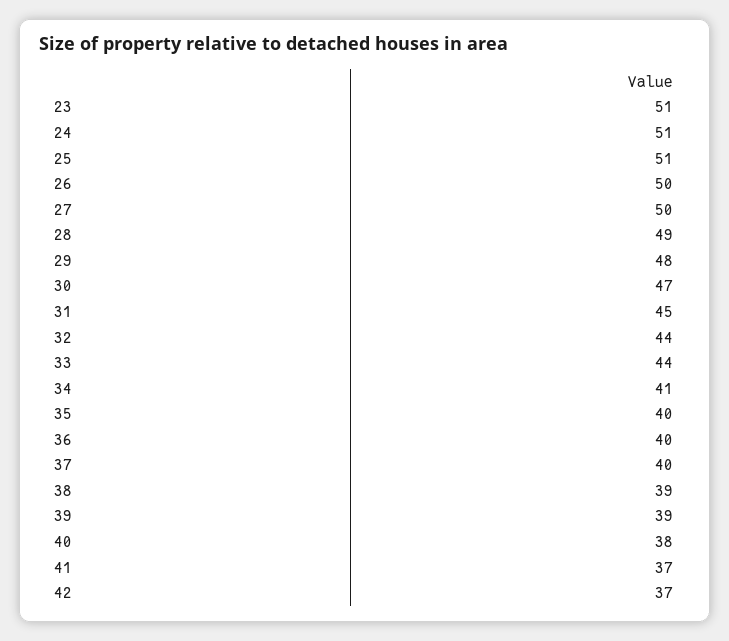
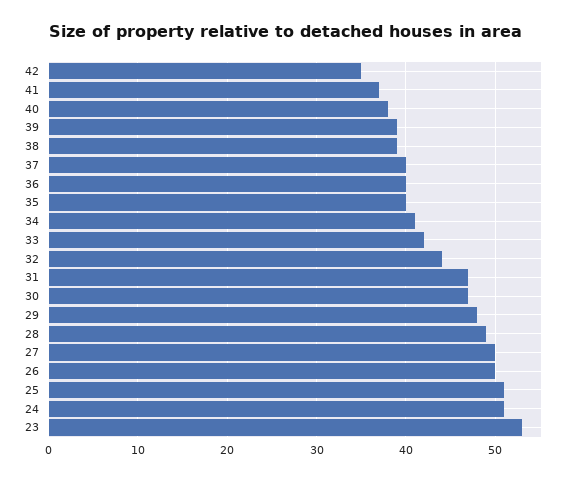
23: 51 -> 53
31: 45 -> 47
33: 44 -> 42
42: 37 -> 35

